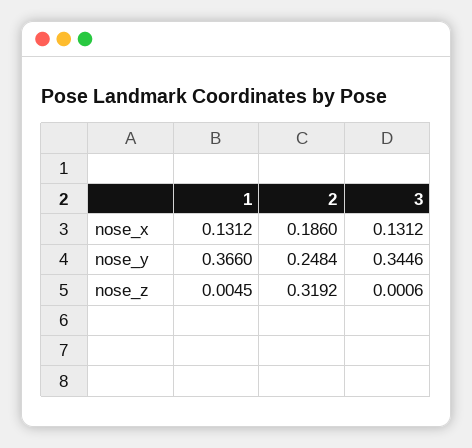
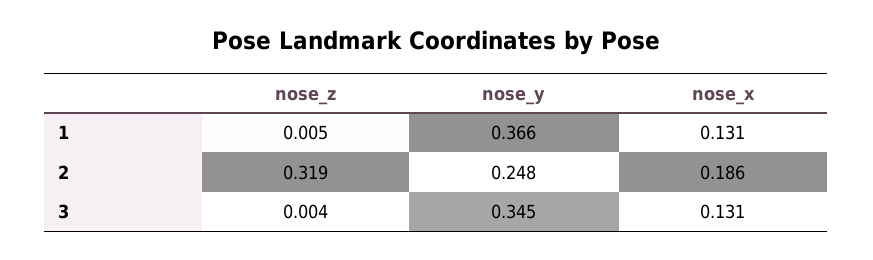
3, nose_z: 0.0006 -> 0.004

